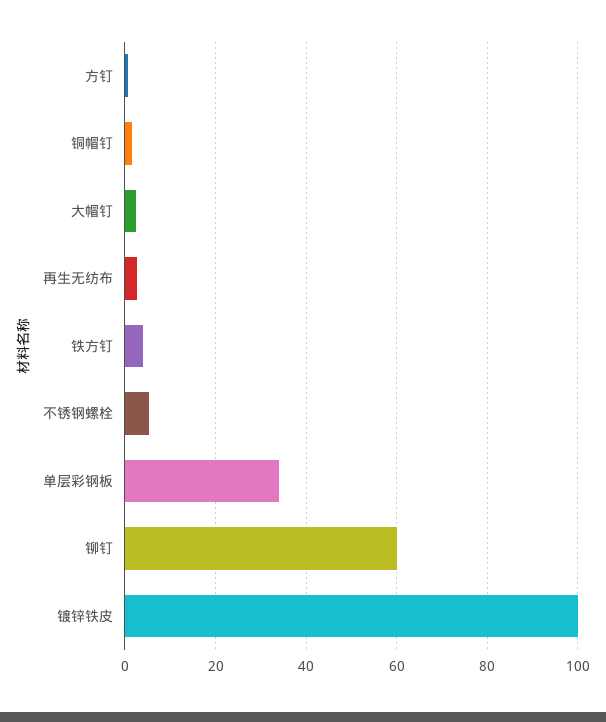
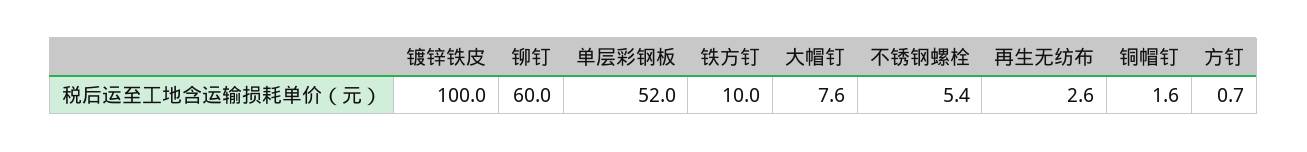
大帽钉: 2 -> 7.6
铁方钉: 4 -> 10
单层彩钢板: 34 -> 52

